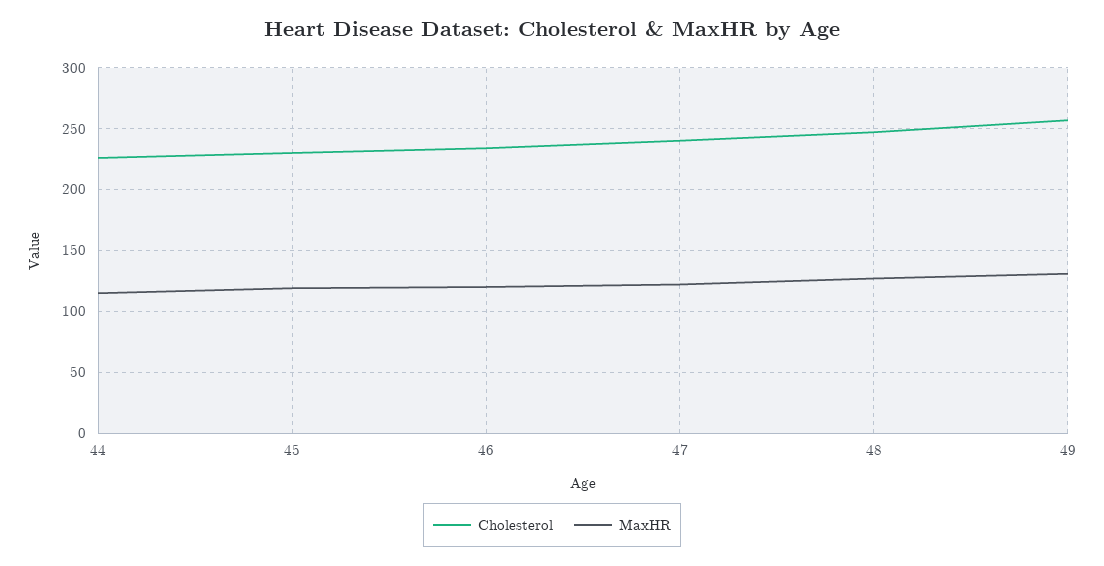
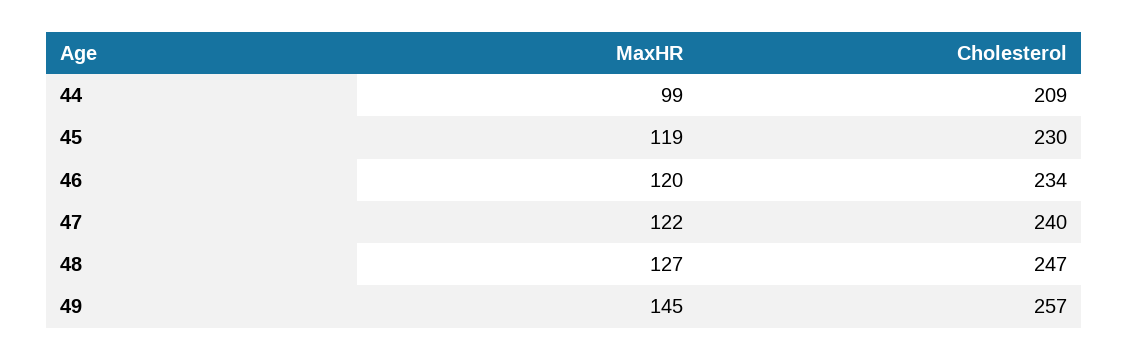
Cholesterol, 44: 225 -> 209
MaxHR, 44: 115 -> 99
MaxHR, 49: 130 -> 145

